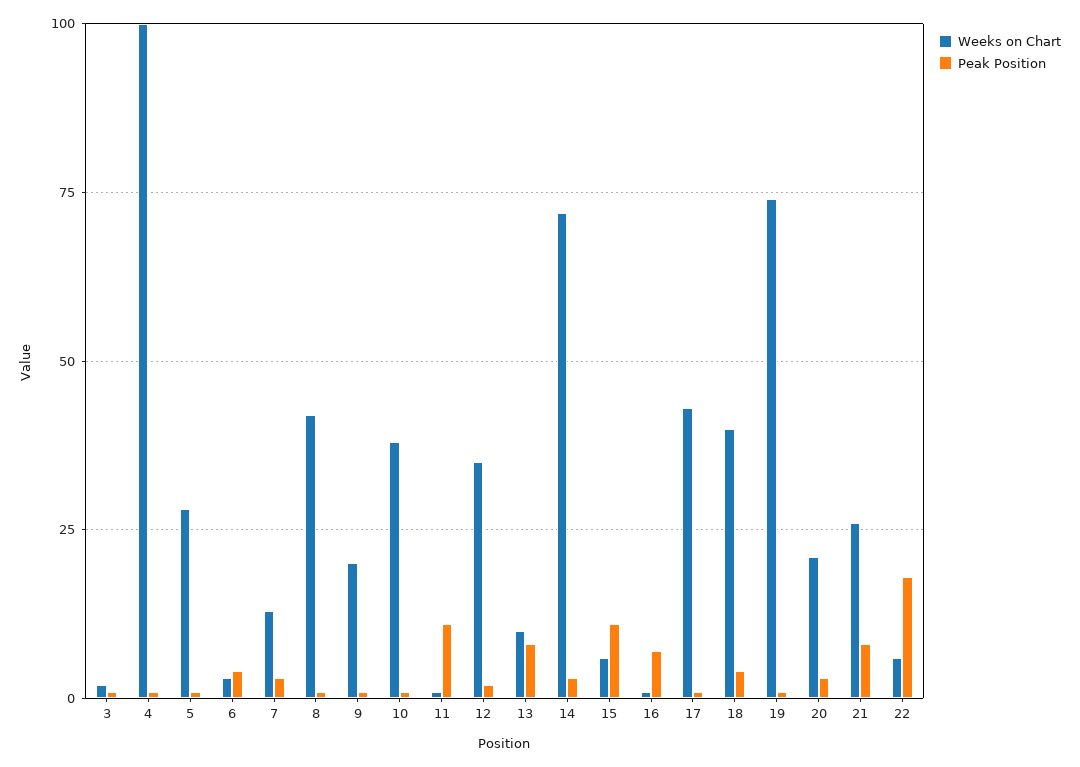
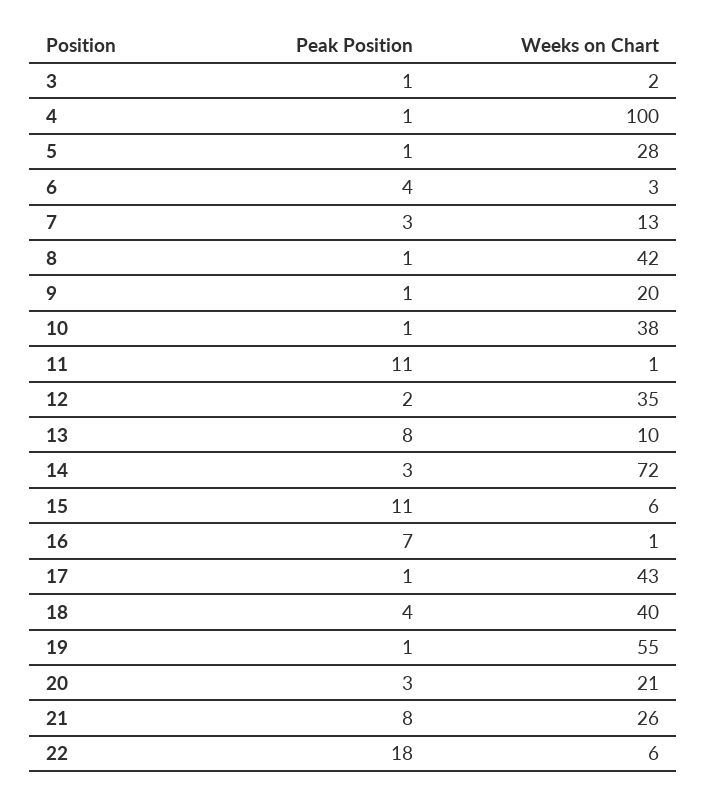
Weeks on Chart, 19: 75 -> 55

